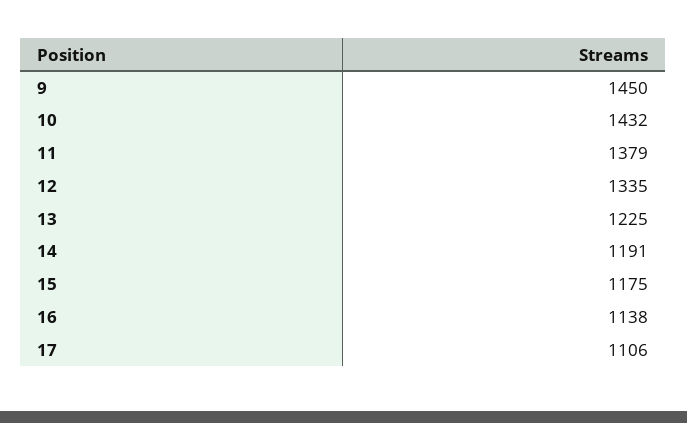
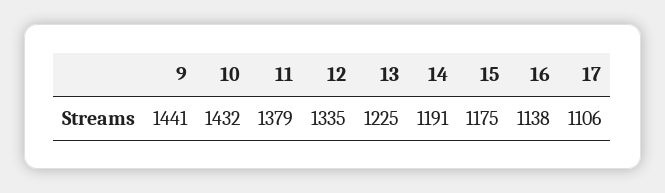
9: 1450 -> 1441

